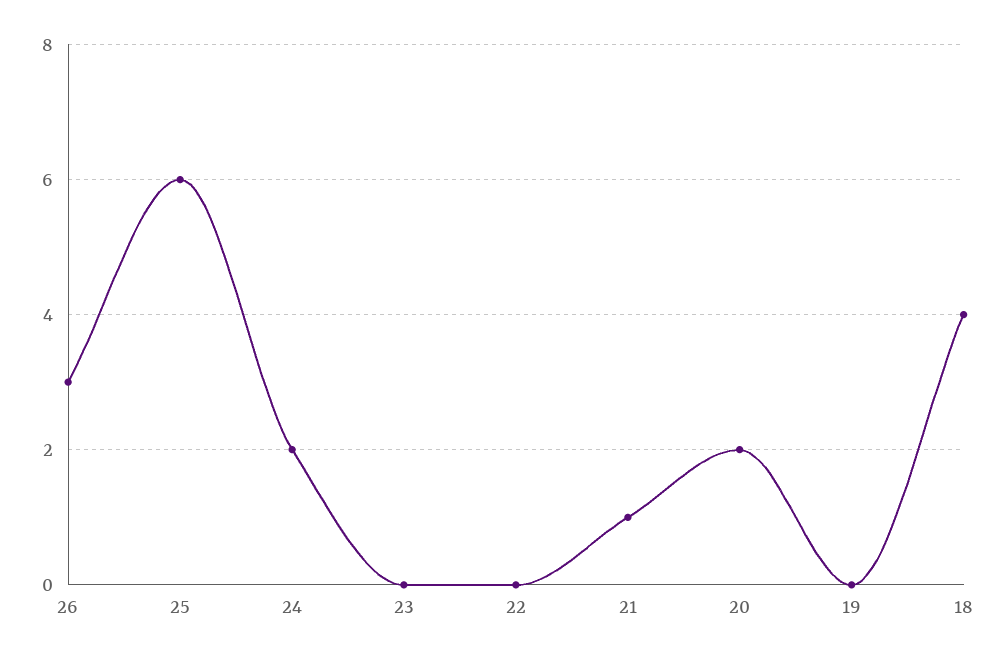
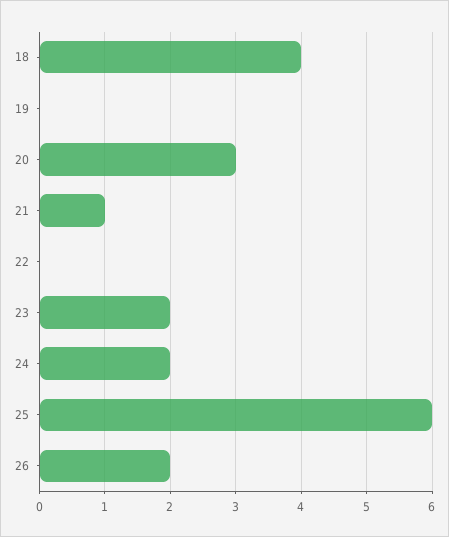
26: 3 -> 2
23: 0 -> 2
20: 2 -> 3

